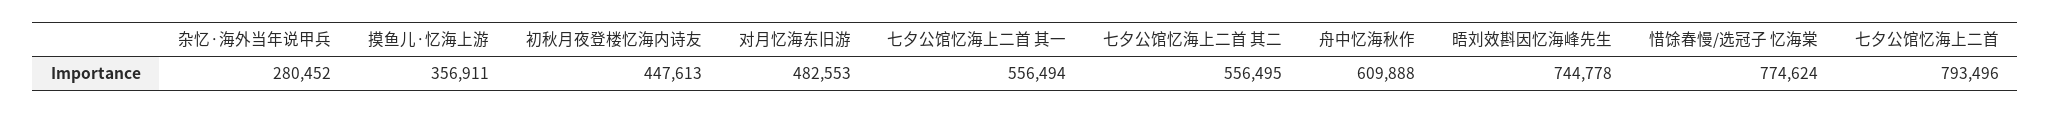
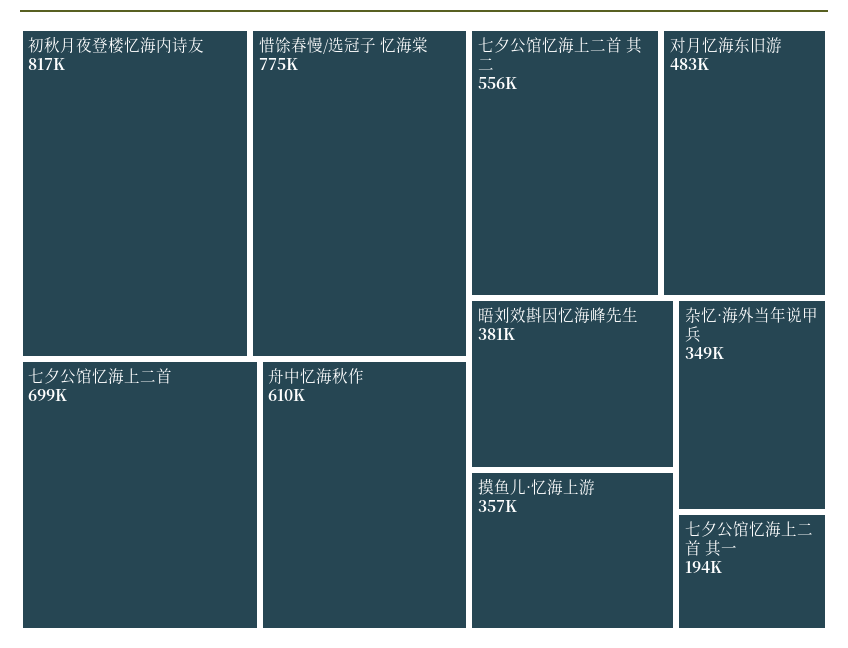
杂忆·海外当年说甲兵: 280452 -> 349000
初秋月夜登楼忆海内诗友: 447613 -> 817000
七夕公馆忆海上二首 其一: 556494 -> 194000
晤刘效斟因忆海峰先生: 744778 -> 381000
七夕公馆忆海上二首: 793496 -> 699000

